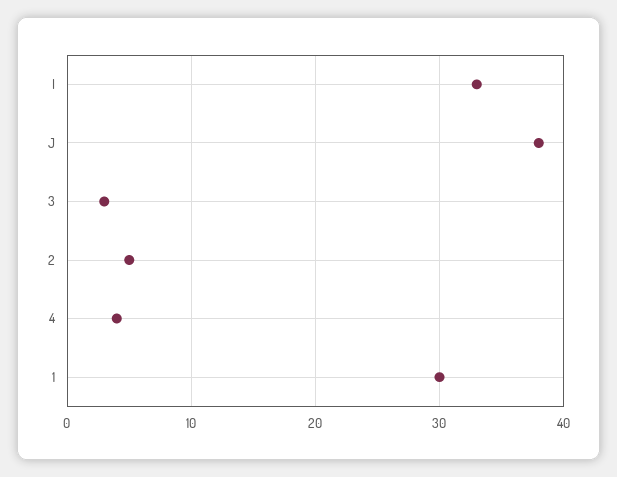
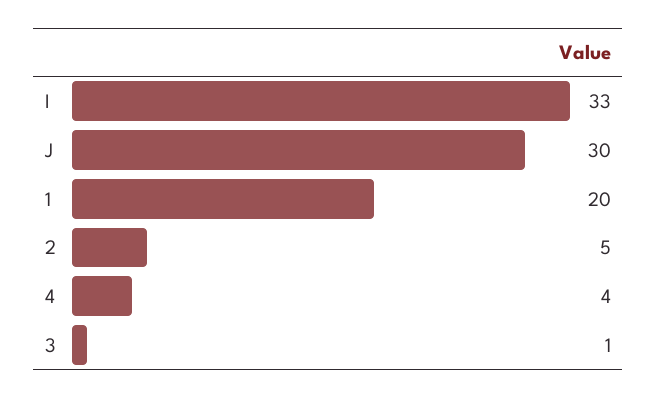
J: 38 -> 30
3: 3 -> 1
1: 30 -> 20

